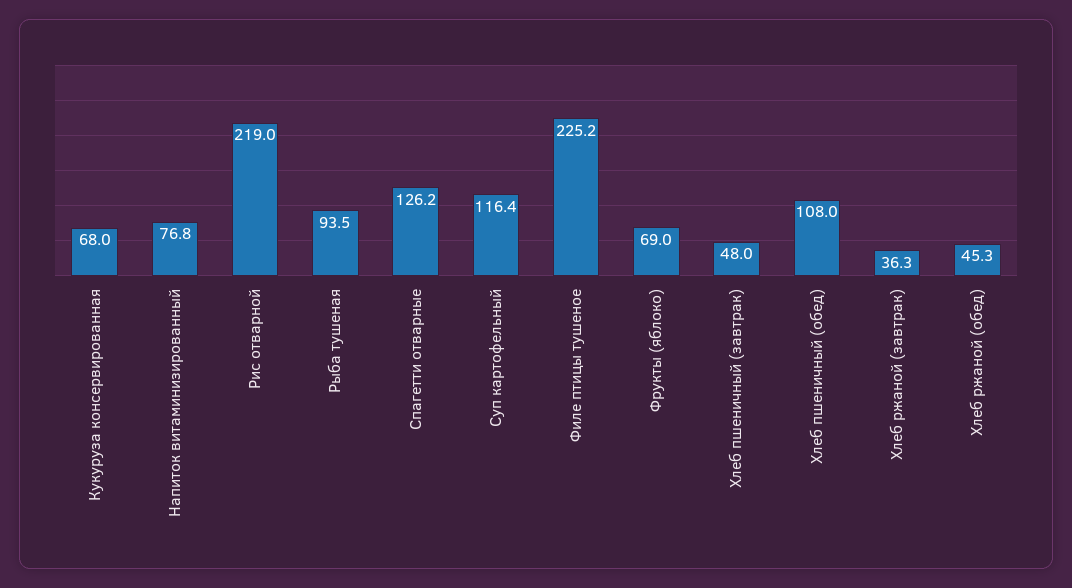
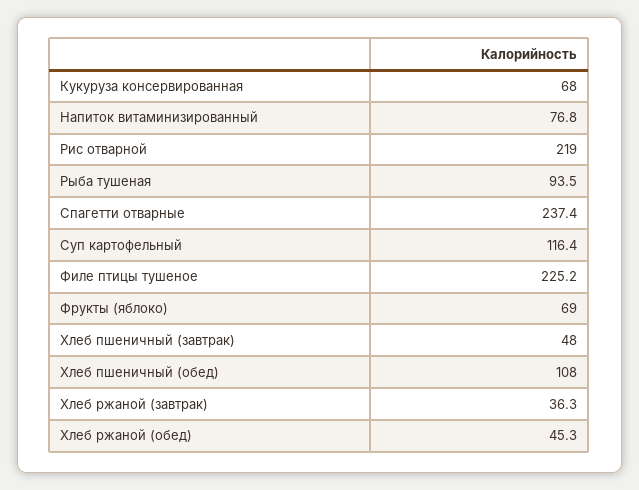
Спагетти отварные: 126.2 -> 237.4

